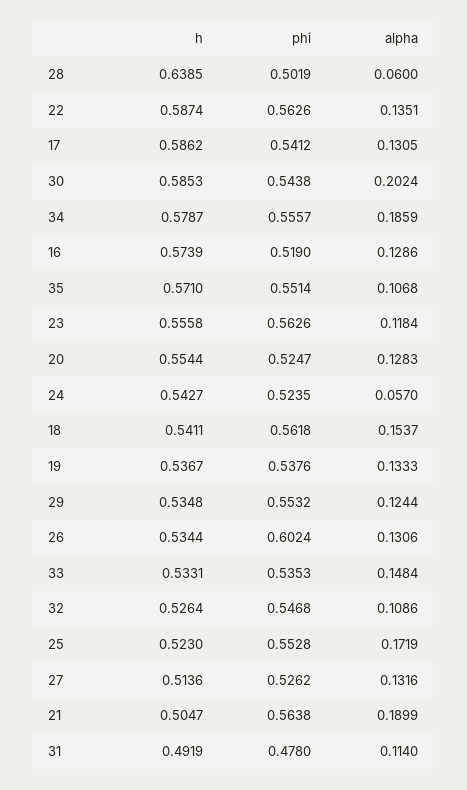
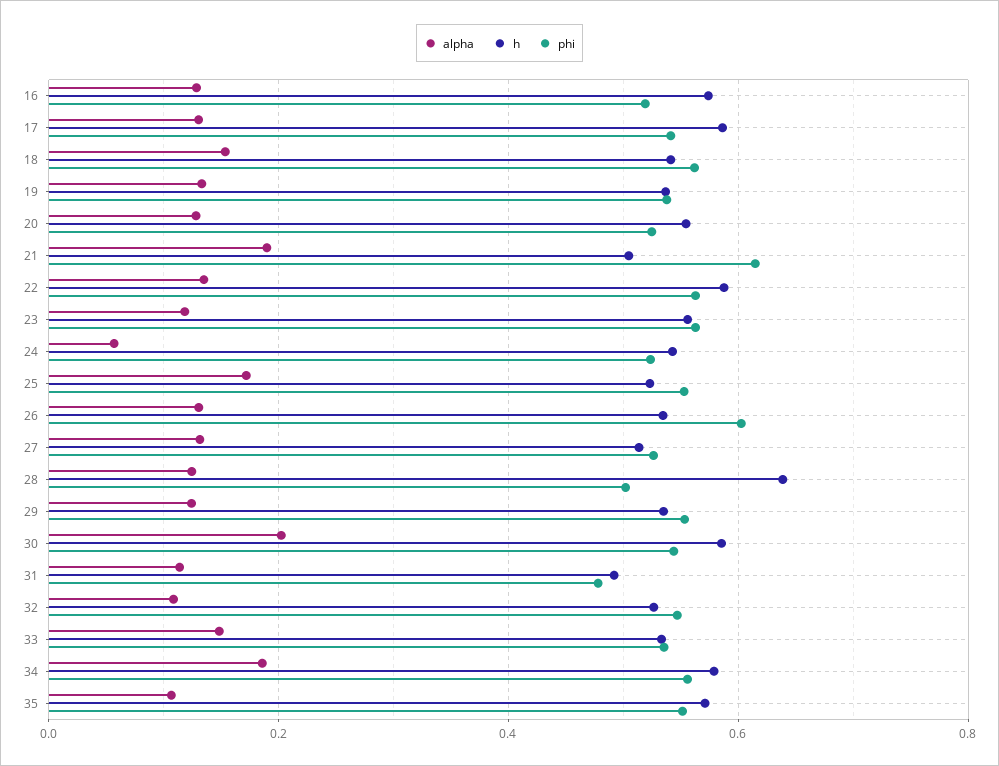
alpha, 28: 0.06 -> 0.12
phi, 21: 0.5638 -> 0.62

